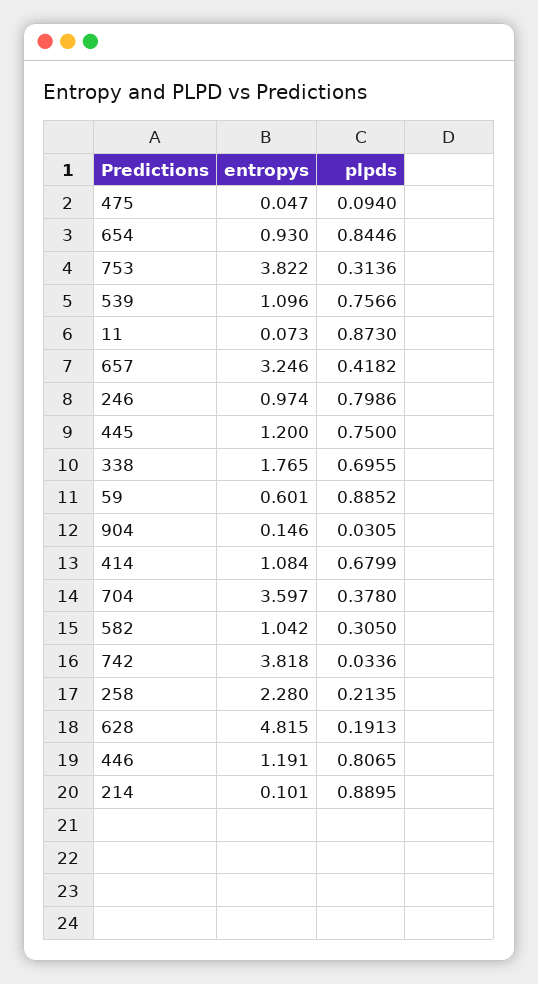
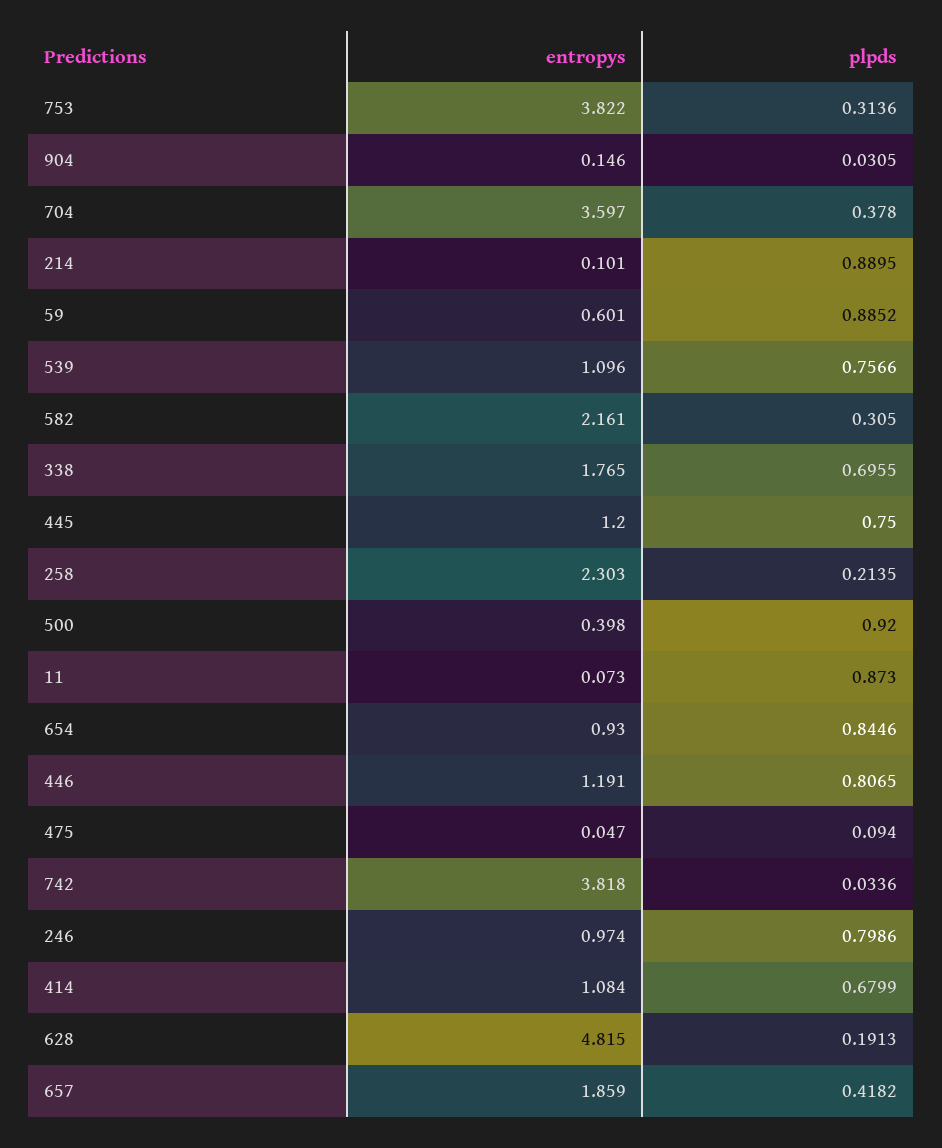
entropys, 657: 3.246 -> 1.859
entropys, 582: 1.042 -> 2.161
entropys, 258: 2.28 -> 2.303
entropys, 500: none -> 0.398
plpds, 500: none -> 0.92

